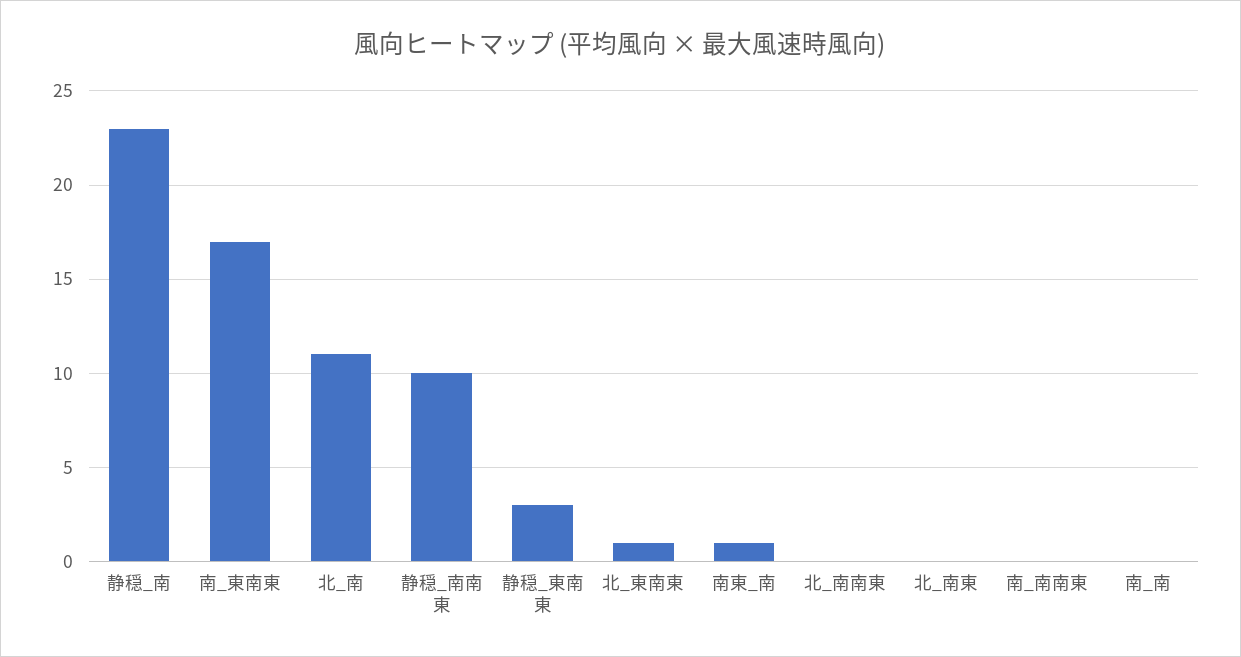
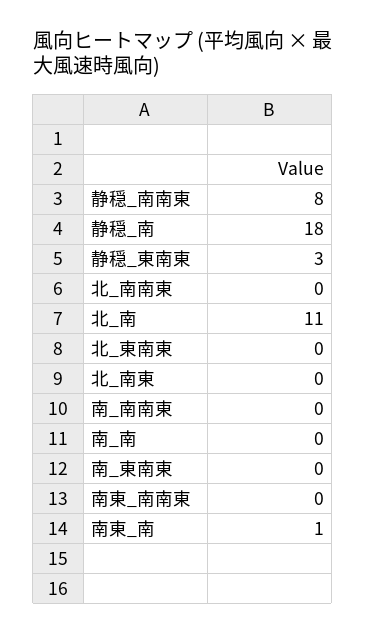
静穏_南: 23 -> 18
南_東南東: 17 -> 0
静穏_南南東: 10 -> 8
北_東南東: 1 -> 0
南東_南南東: none -> 0

